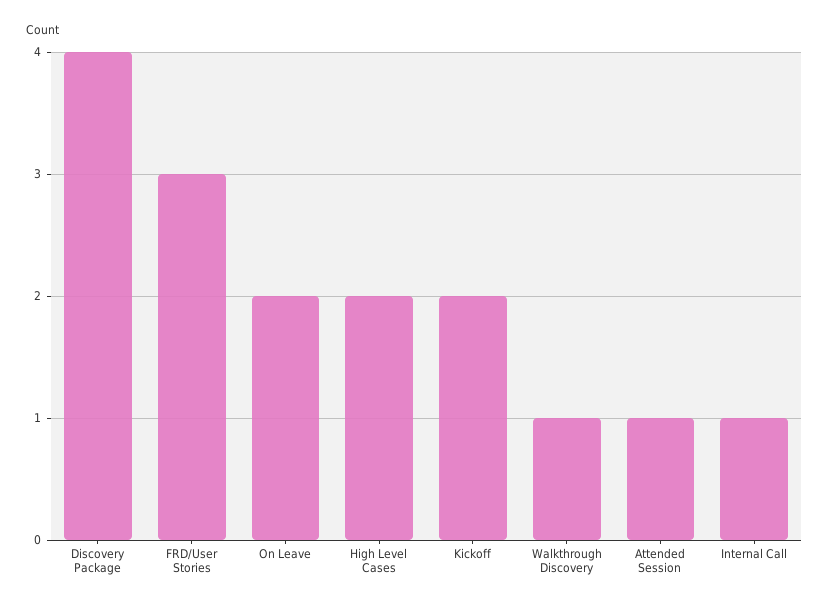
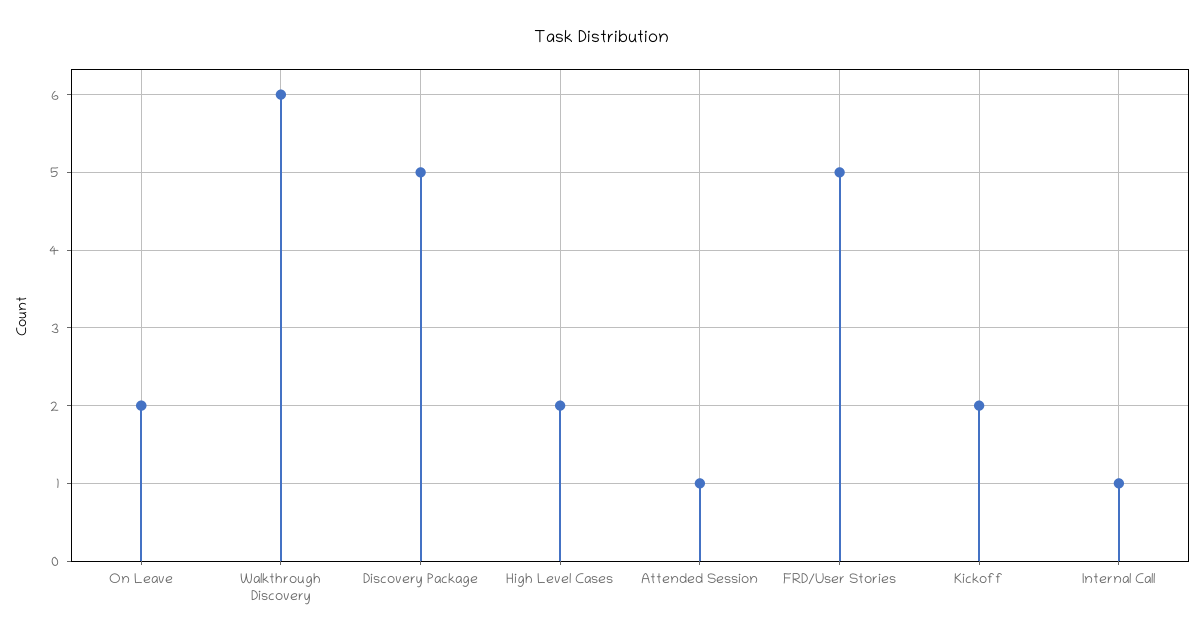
Discovery Package: 4 -> 5
FRD/User Stories: 3 -> 5
Walkthrough Discovery: 1 -> 6

